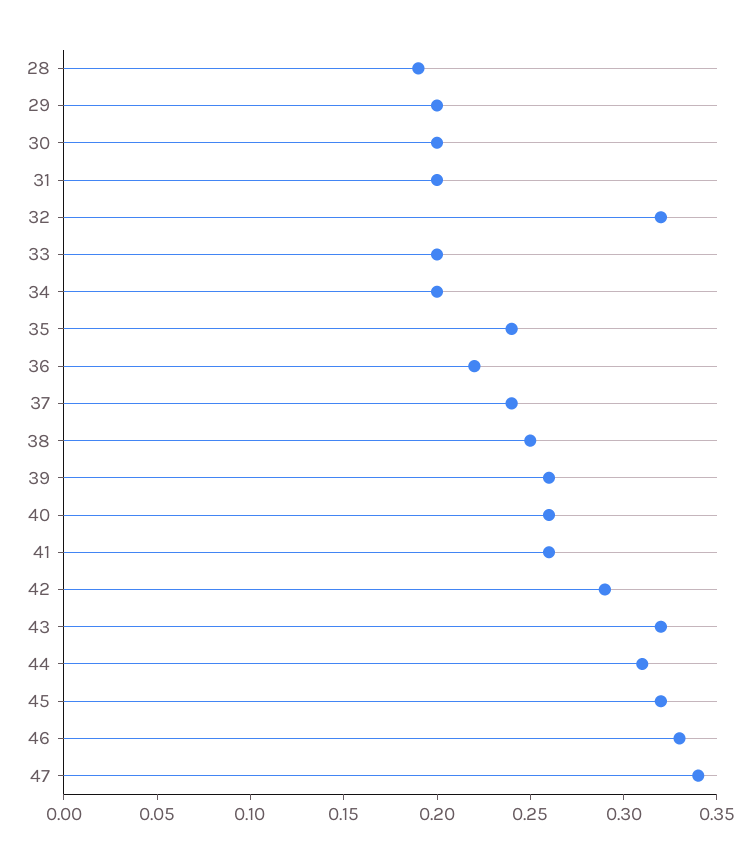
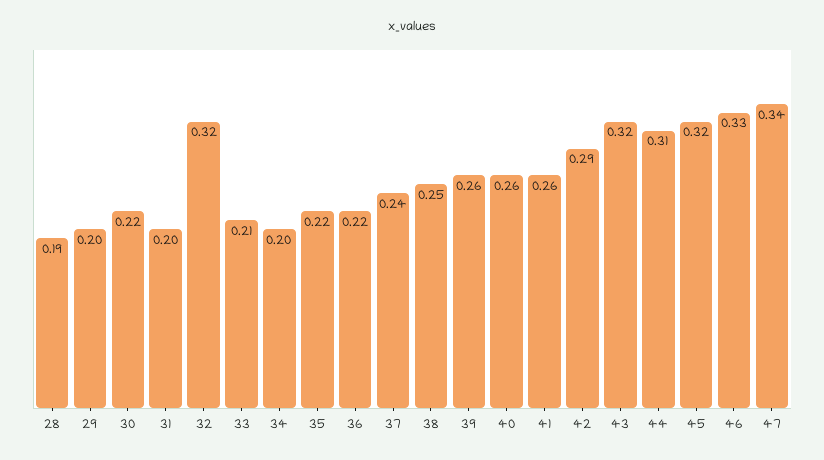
30: 0.2 -> 0.22
33: 0.2 -> 0.21
35: 0.24 -> 0.22

